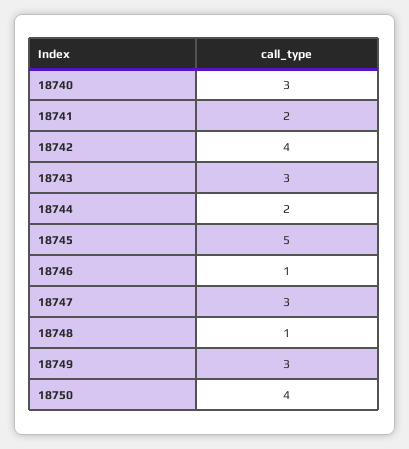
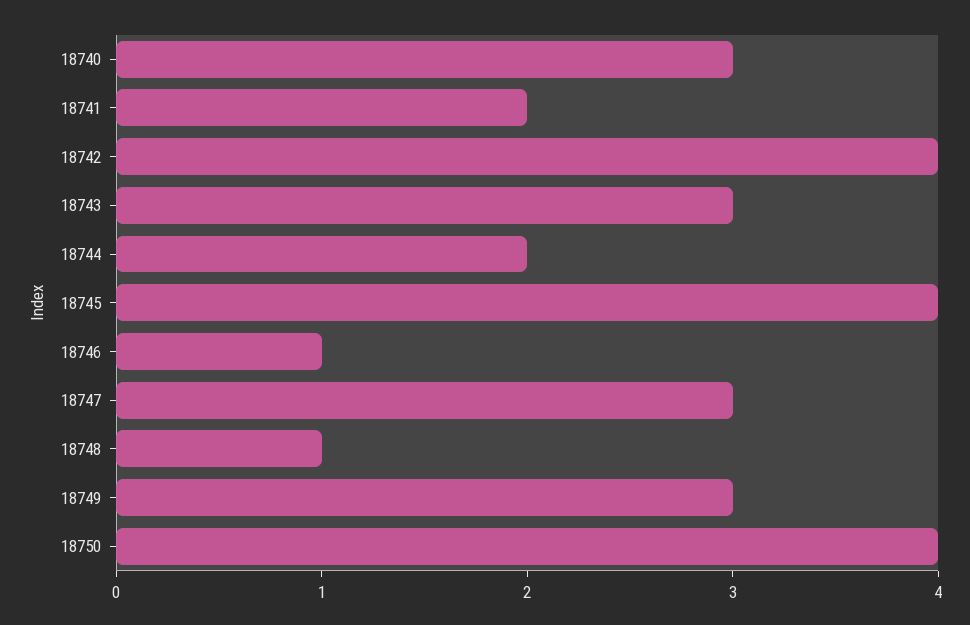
18745: 5 -> 4

